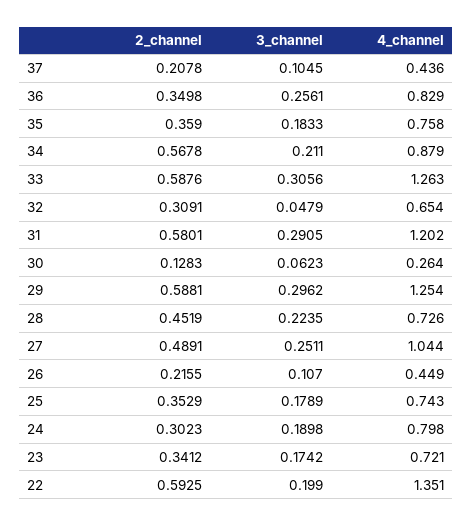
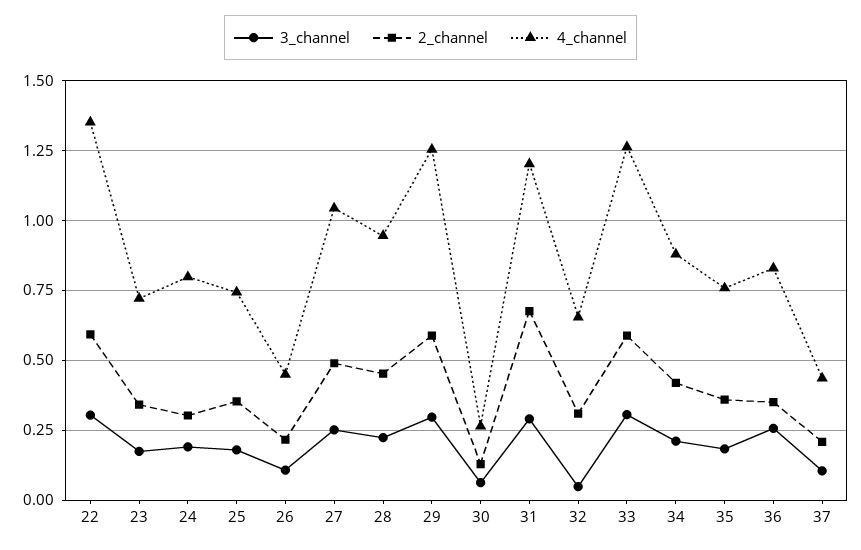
2_channel, 34: 0.5678 -> 0.425
2_channel, 31: 0.5801 -> 0.675
4_channel, 28: 0.726 -> 0.95
3_channel, 22: 0.199 -> 0.3

